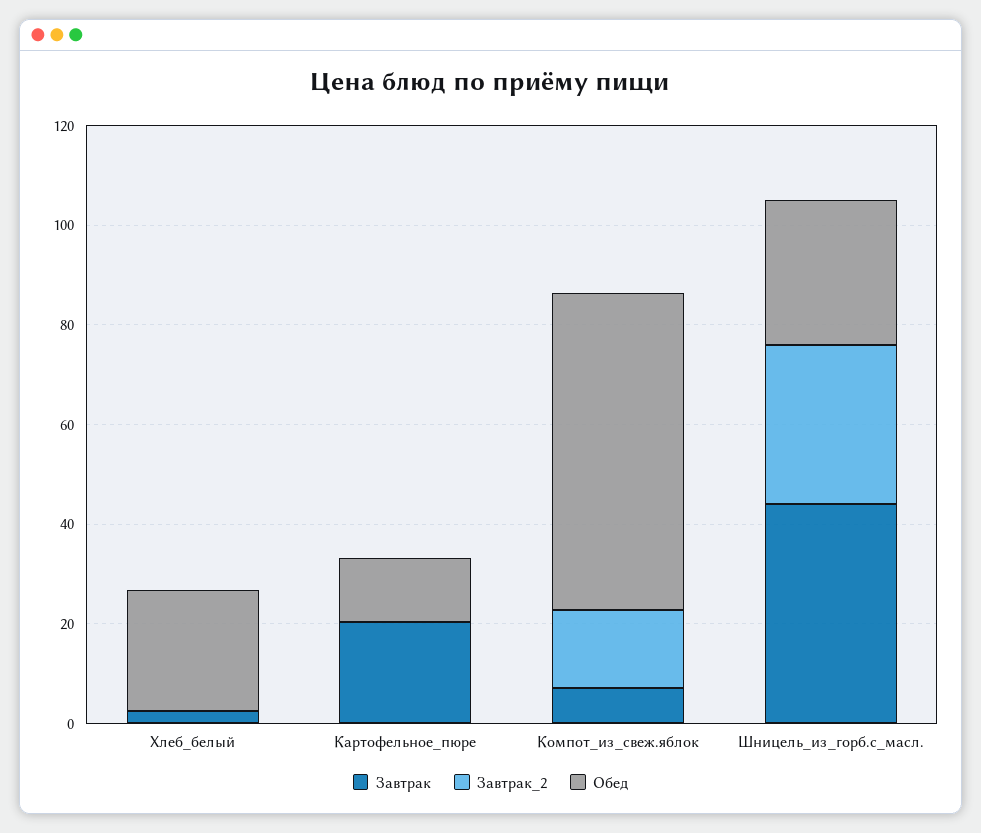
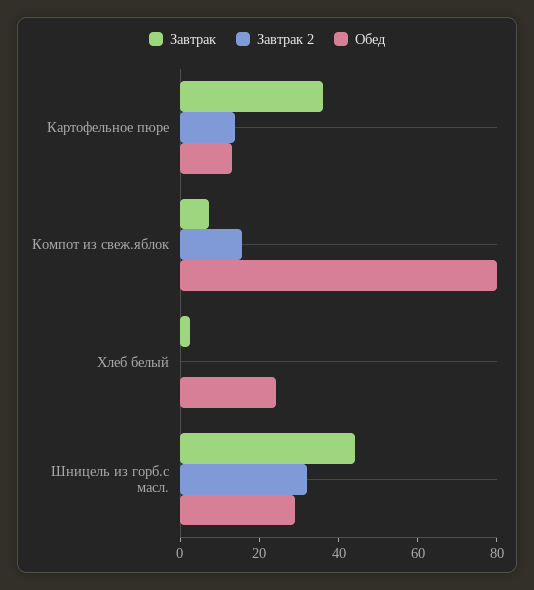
Завтрак, Картофельное_пюре: 20 -> 35
Завтрак_2, Картофельное_пюре: 0 -> 15
Обед, Компот_из_свеж.яблок: 65 -> 80

